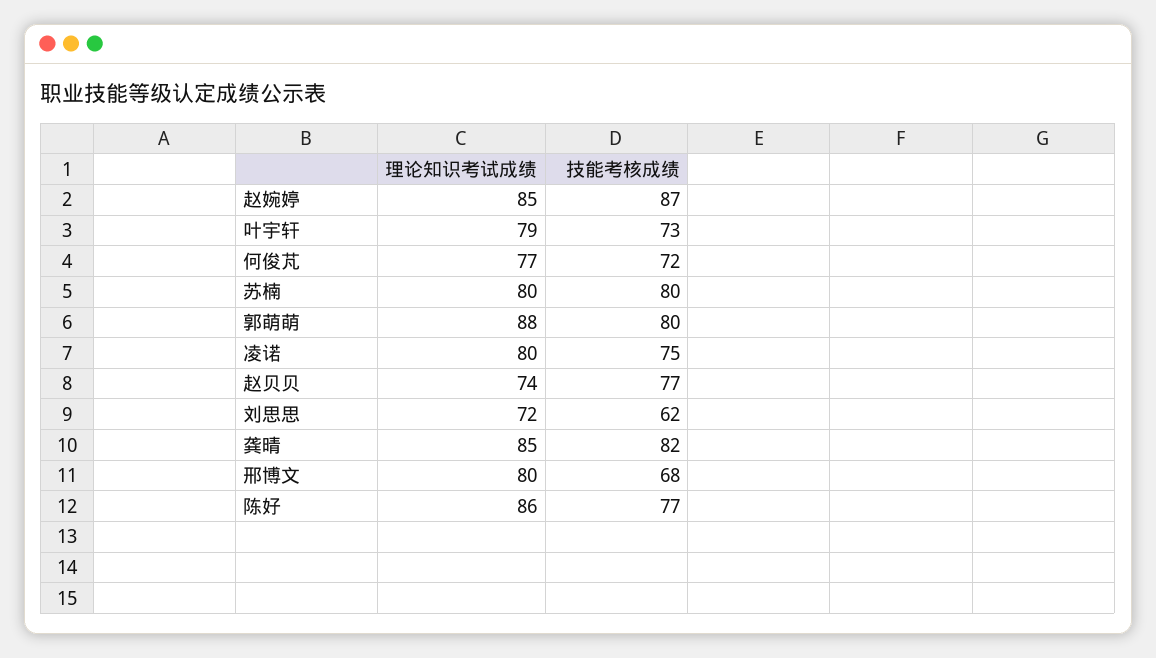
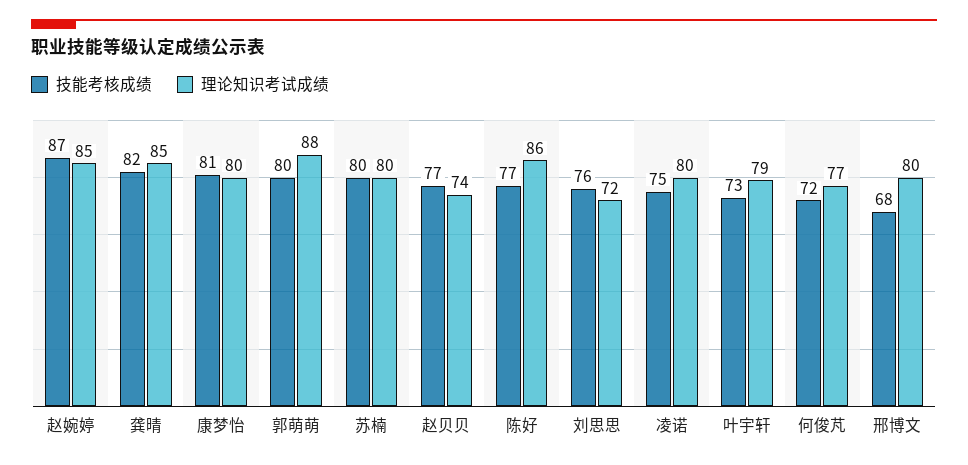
技能考核成绩, 刘思思: 62 -> 76
技能考核成绩, 康梦怡: none -> 81
理论知识考试成绩, 康梦怡: none -> 80

